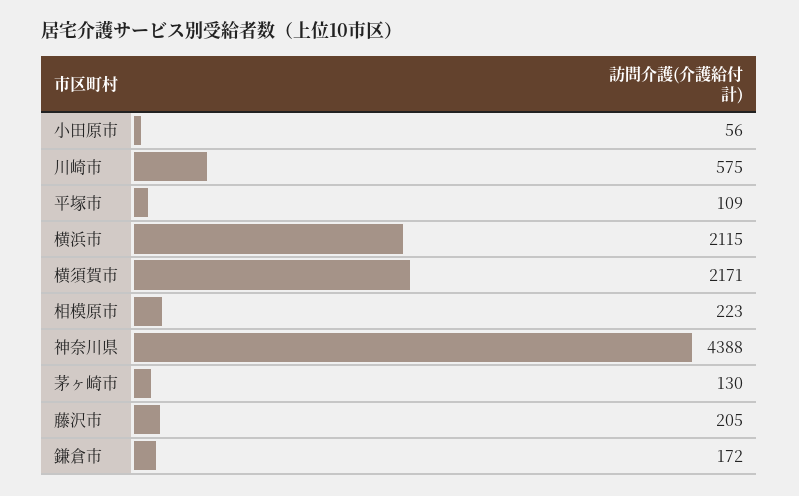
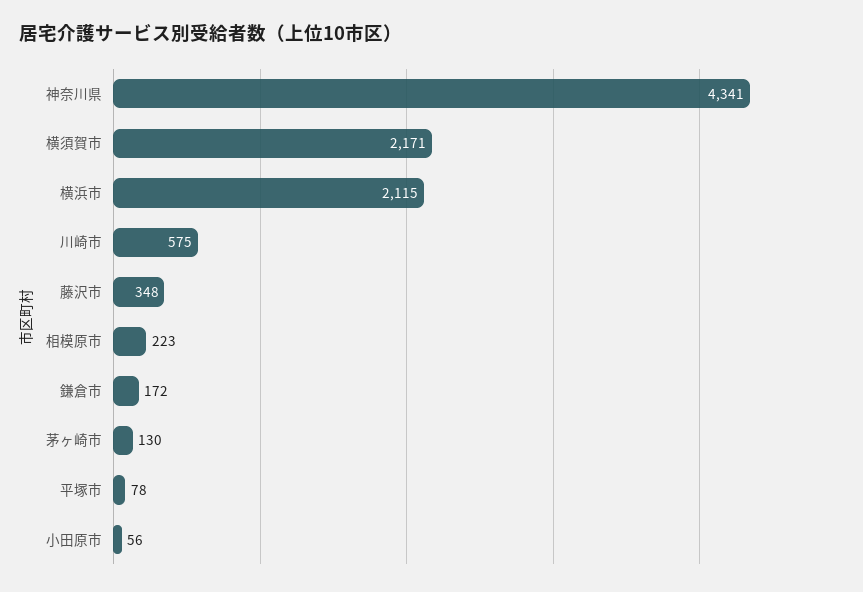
平塚市: 109 -> 78
神奈川県: 4388 -> 4341
藤沢市: 205 -> 348

